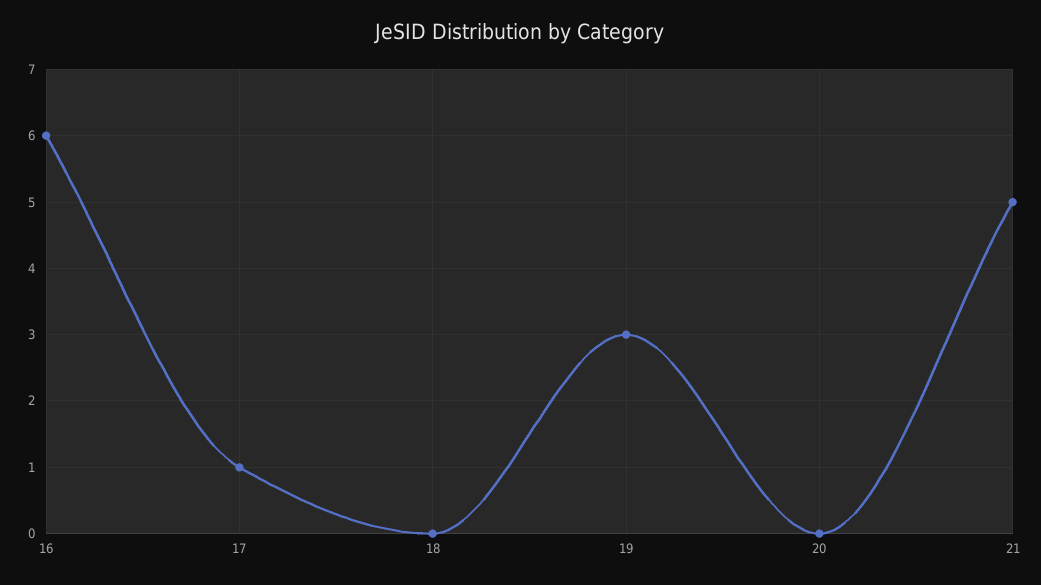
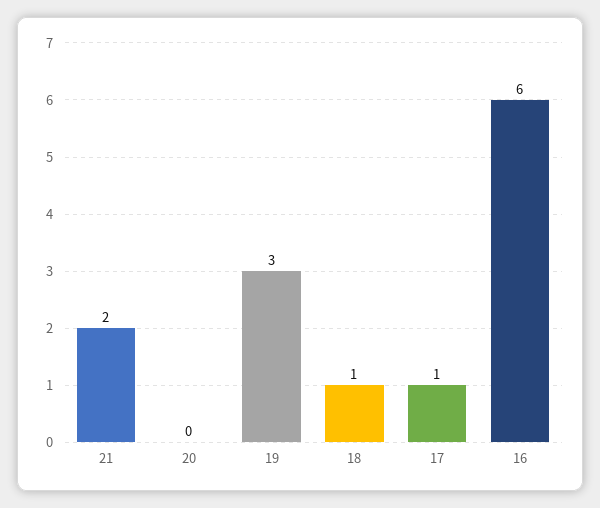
18: 0 -> 1
21: 5 -> 2

